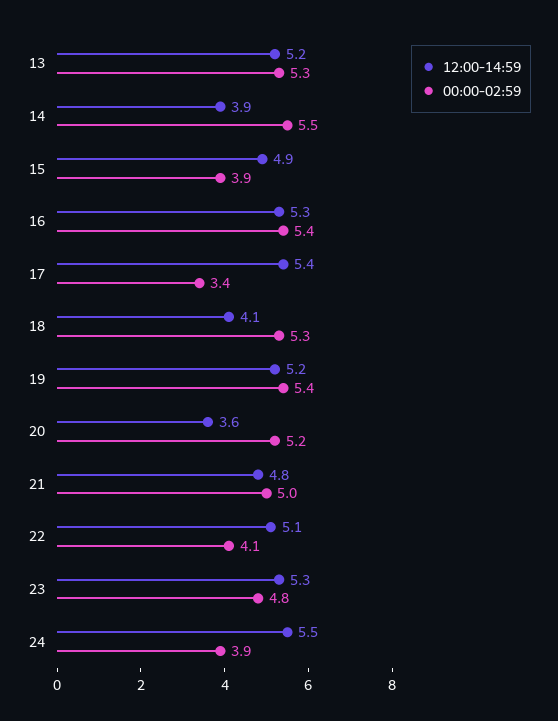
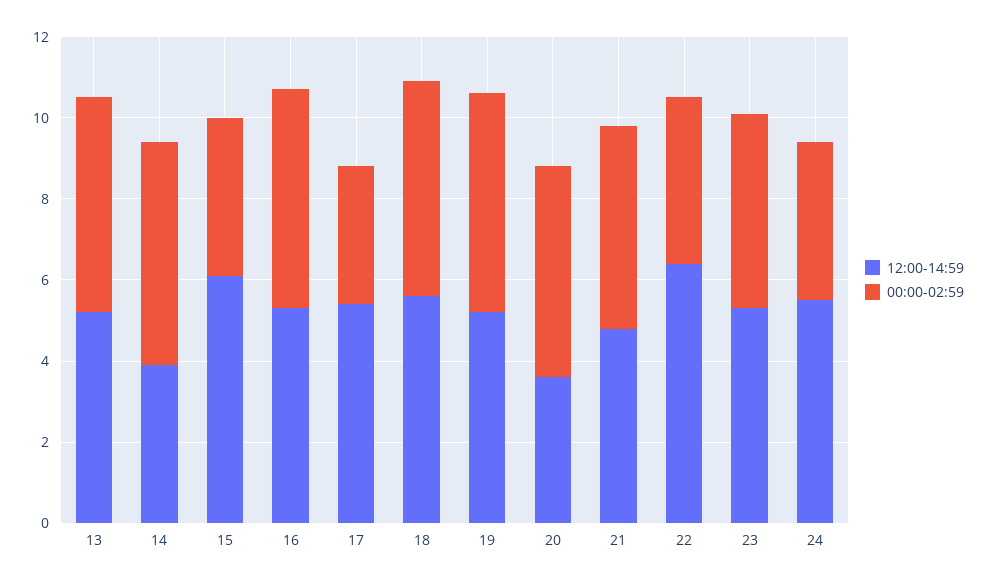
12:00-14:59, 15: 4.9 -> 6
12:00-14:59, 18: 4.1 -> 5.5
12:00-14:59, 22: 5.1 -> 6.5

